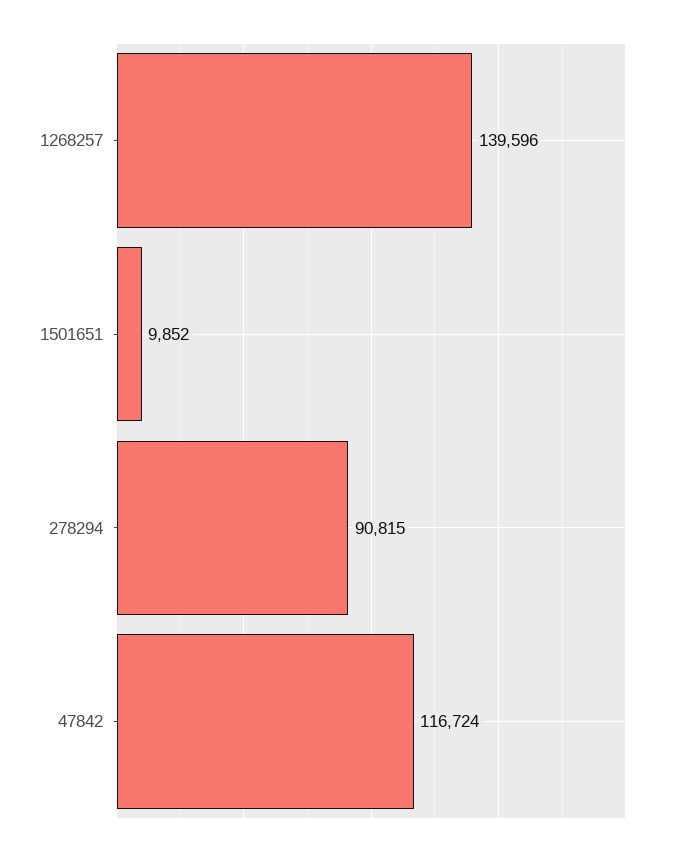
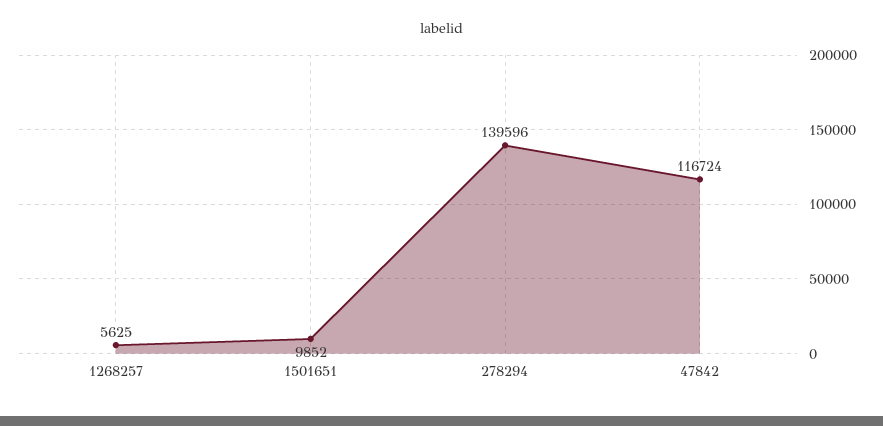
1268257: 139596 -> 5625
278294: 90815 -> 139596

